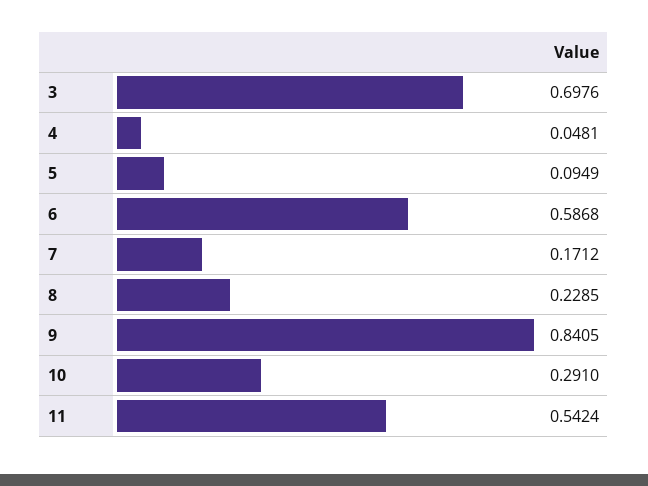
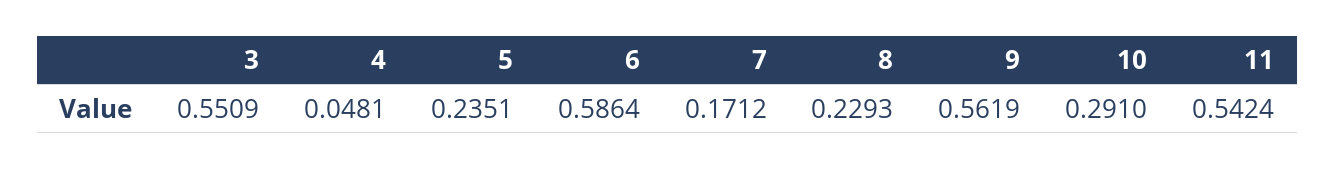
3: 0.6976 -> 0.5509
5: 0.0949 -> 0.2351
6: 0.5868 -> 0.5864
8: 0.2285 -> 0.2293
9: 0.8405 -> 0.5619

